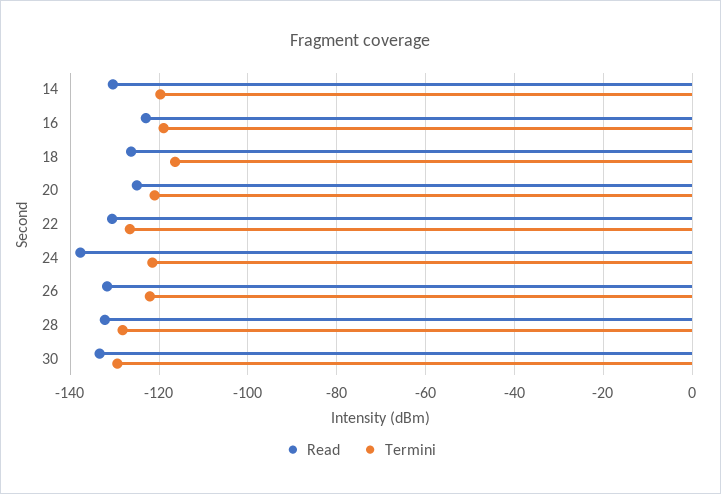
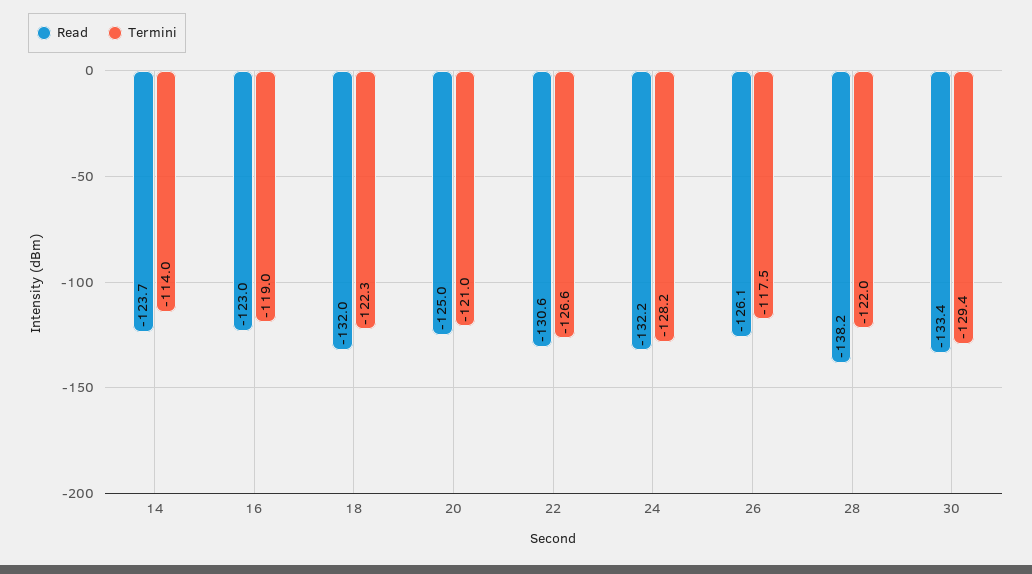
Read, 14: -130 -> -123.7
Termini, 14: -120 -> -114
Read, 18: -126 -> -132
Termini, 18: -116 -> -122.3
Read, 24: -138 -> -132.2
Termini, 24: -122 -> -128.2
Read, 26: -132 -> -126.1
Termini, 26: -122 -> -117.5
Read, 28: -132 -> -138.2
Termini, 28: -128 -> -122

